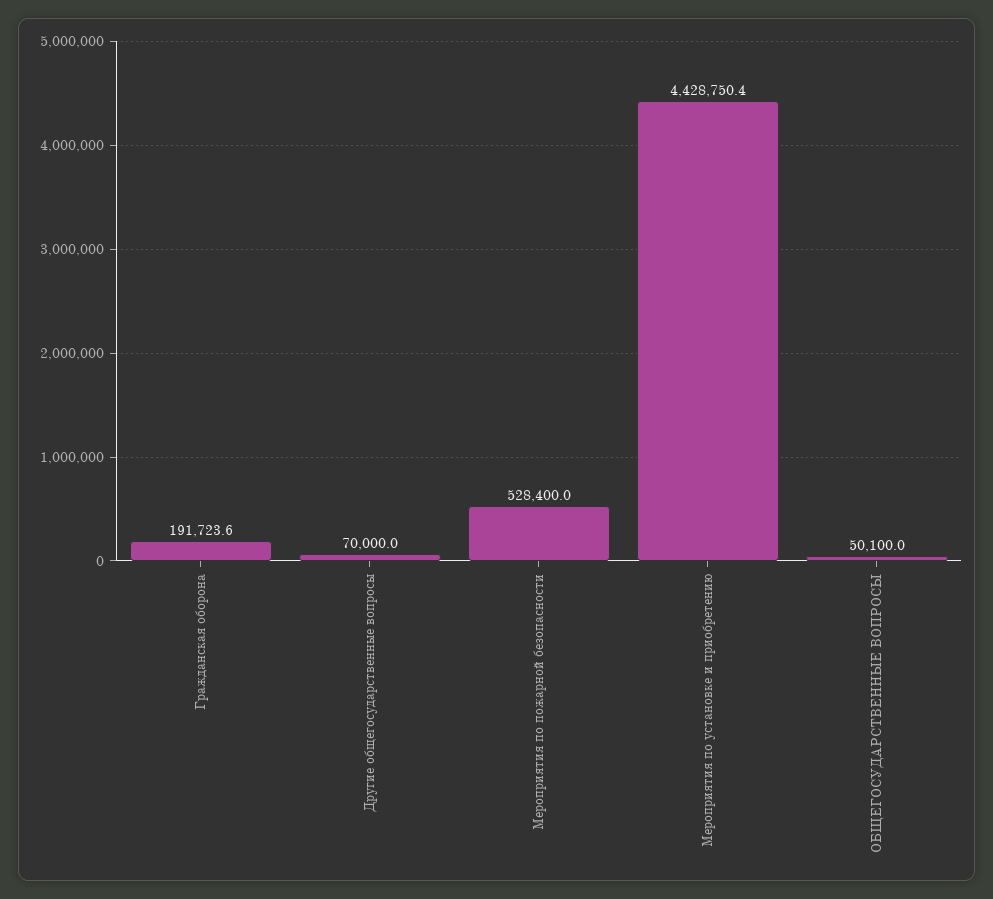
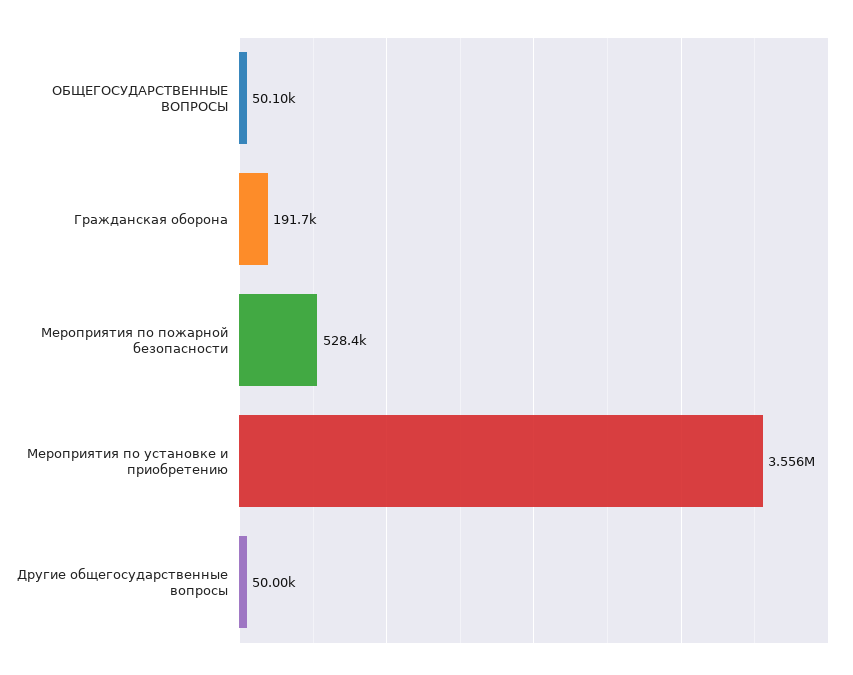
Другие общегосударственные вопросы: 70000 -> 50000
Мероприятия по установке и приобретению: 4428750.4 -> 3556000

